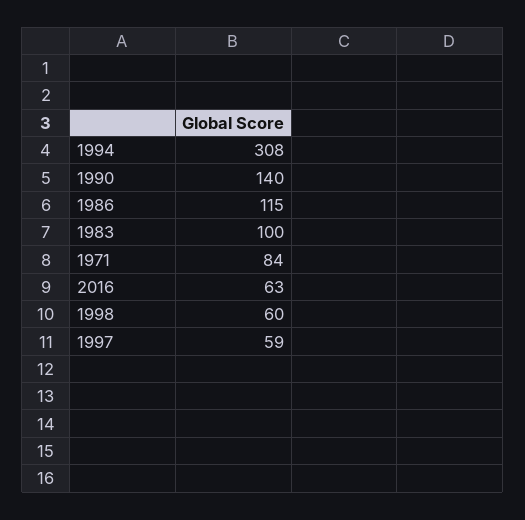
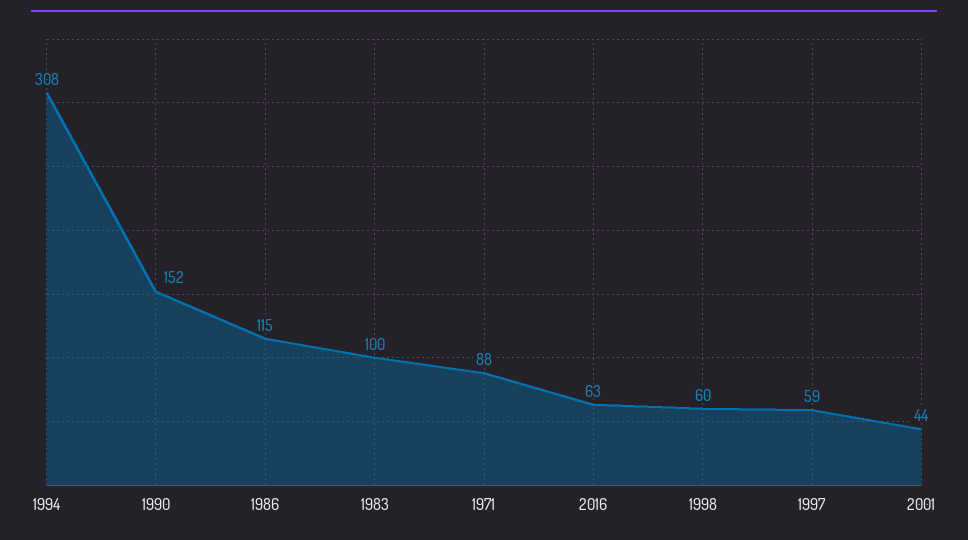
1990: 140 -> 152
1971: 84 -> 88
2001: none -> 44

